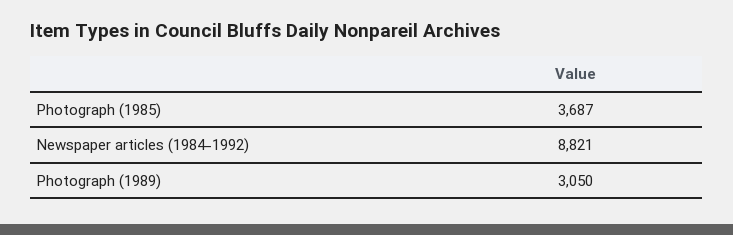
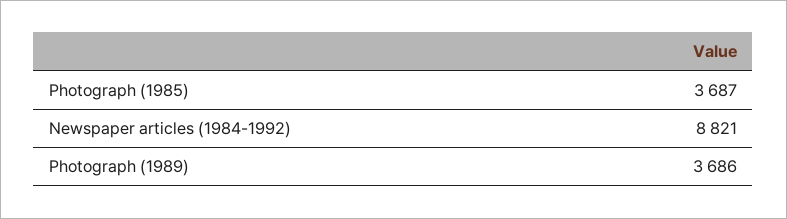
Photograph (1989): 3050 -> 3686

